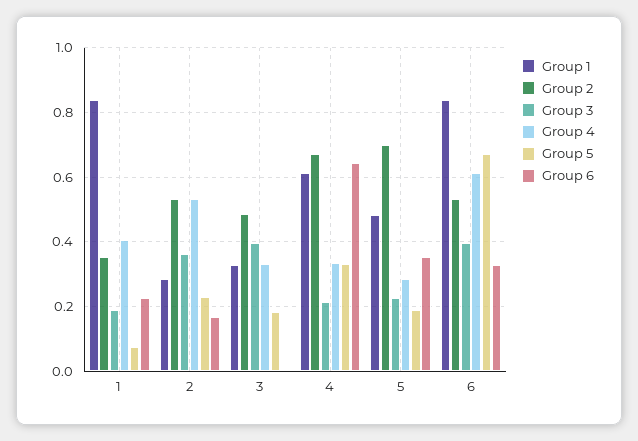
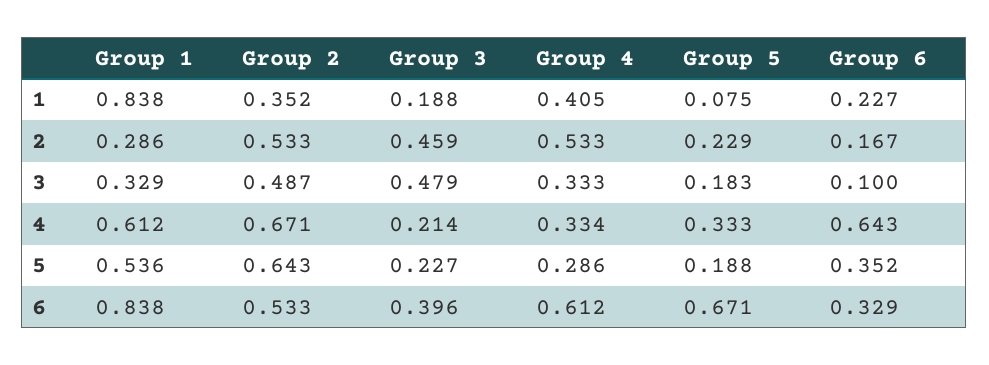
Group 3, 2: 0.36 -> 0.459
Group 3, 3: 0.4 -> 0.479
Group 6, 3: 0 -> 0.1
Group 1, 5: 0.48 -> 0.536
Group 2, 5: 0.7 -> 0.643

